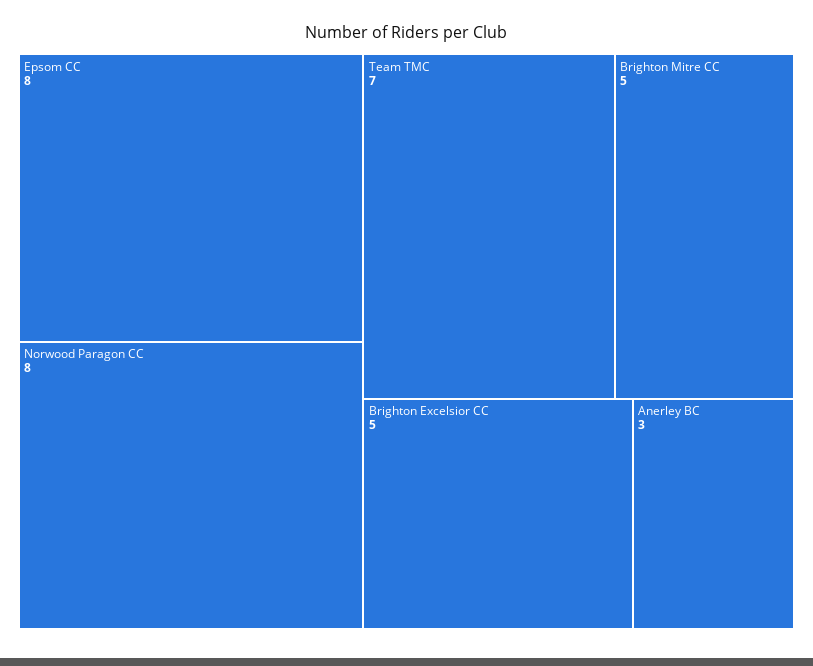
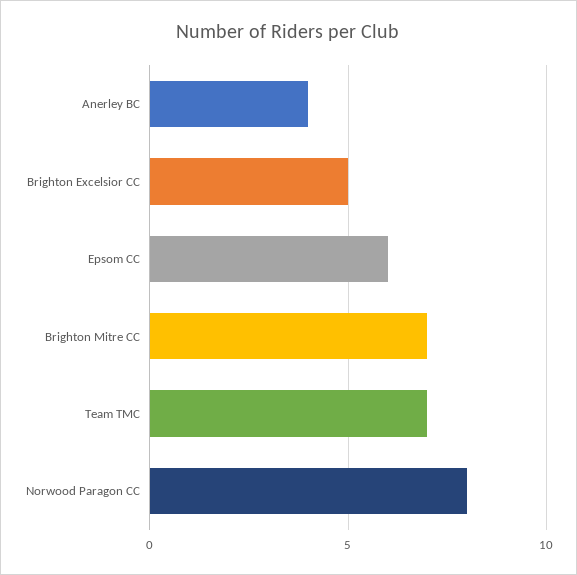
Epsom CC: 8 -> 6
Brighton Mitre CC: 5 -> 7
Anerley BC: 3 -> 4

